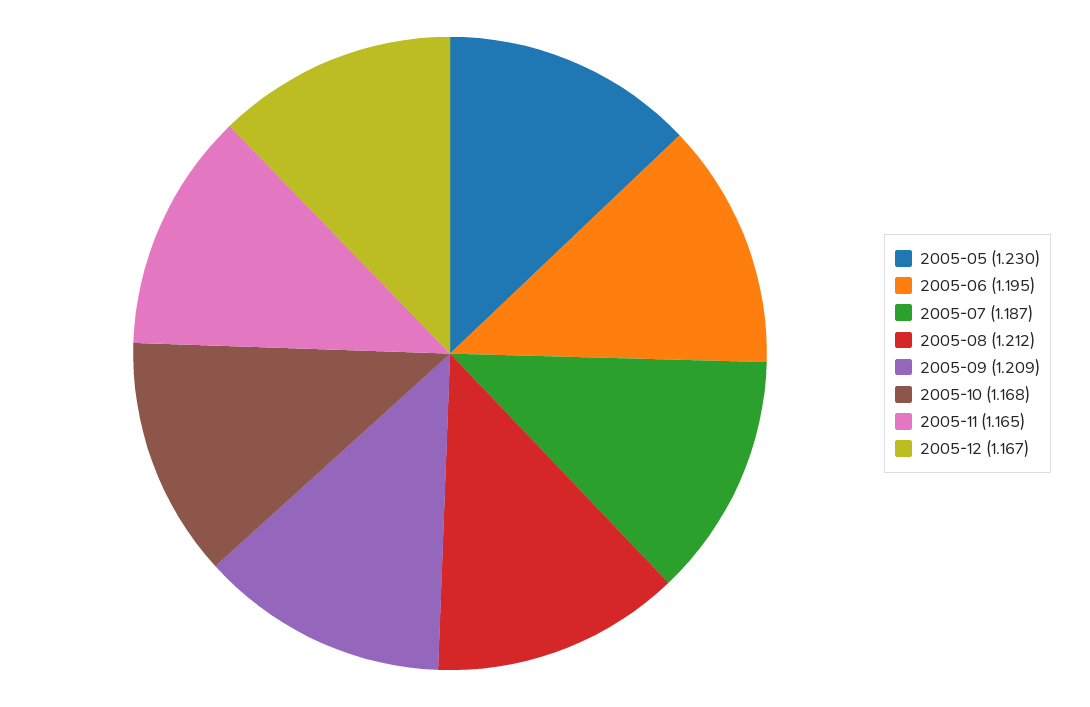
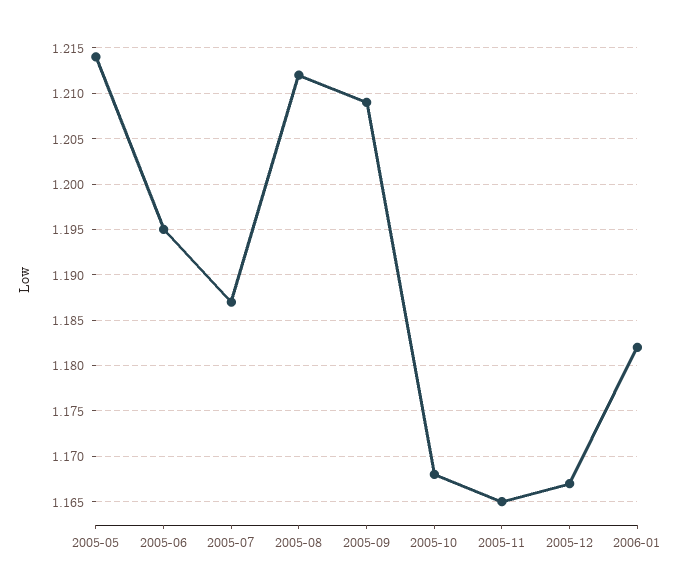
2005-05: 1.23 -> 1.214
2006-01: none -> 1.182

